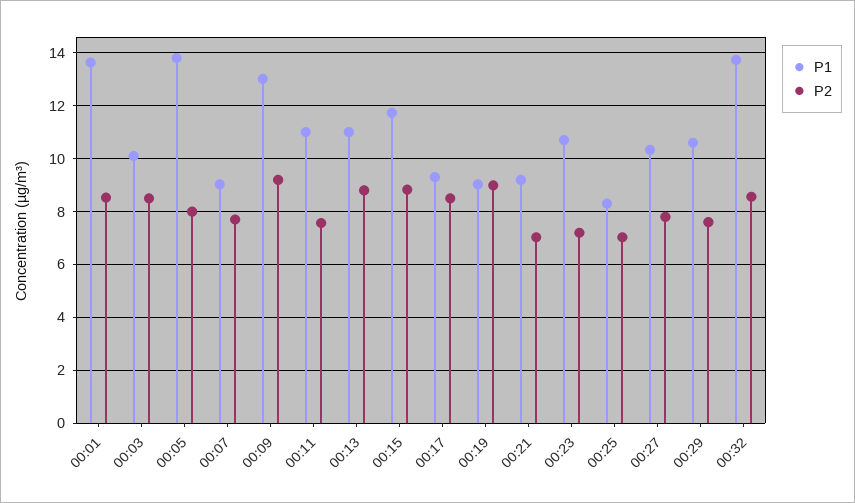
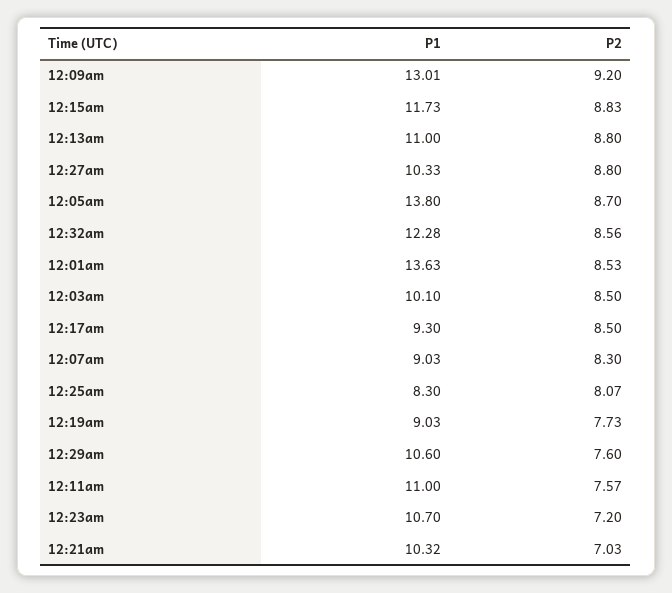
P2, 00:05: 8 -> 8.7
P2, 00:07: 7.75 -> 8.3
P2, 00:19: 9 -> 7.73
P1, 00:21: 9.25 -> 10.32
P2, 00:25: 7 -> 8.07
P2, 00:27: 7.75 -> 8.8
P1, 00:32: 13.75 -> 12.28

